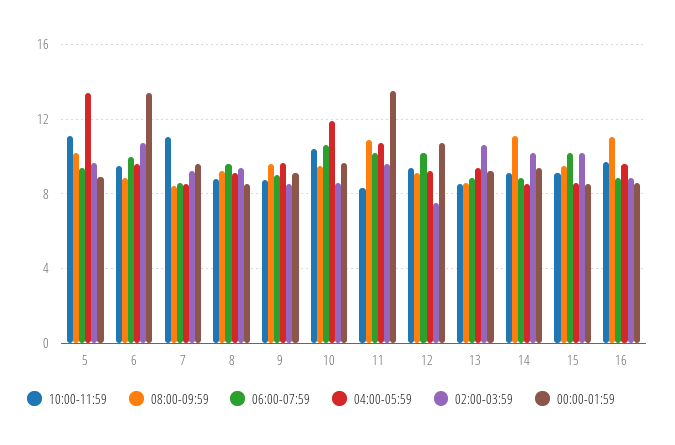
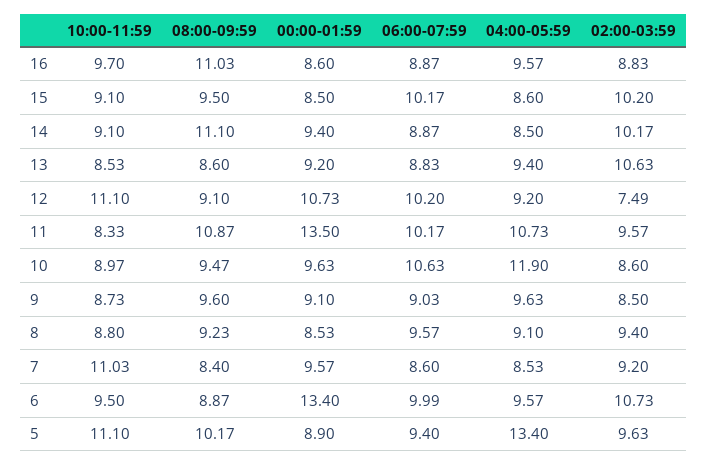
10:00-11:59, 10: 10.5 -> 8.97
10:00-11:59, 12: 9.5 -> 11.1

